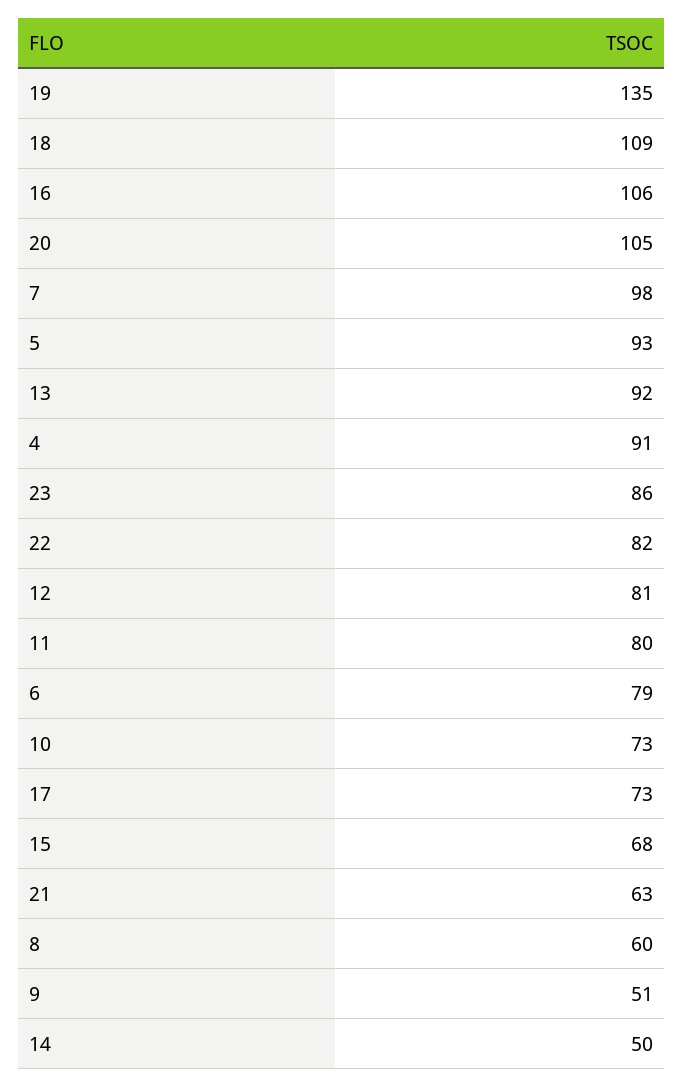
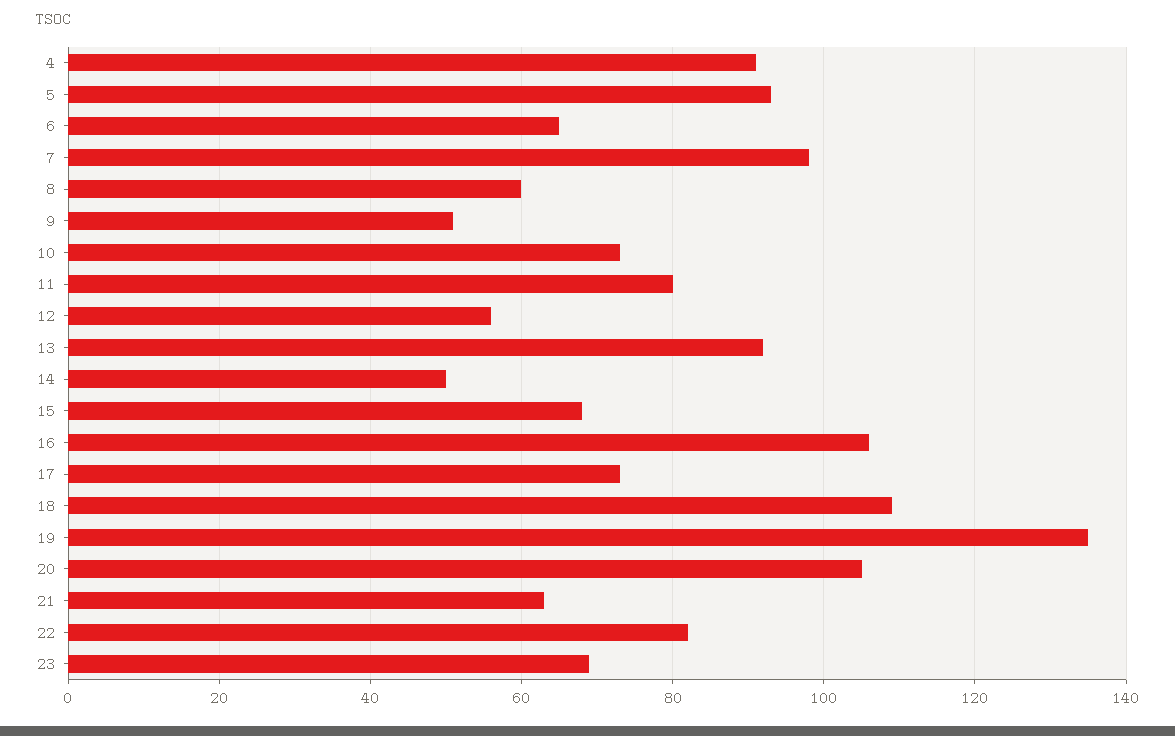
23: 86 -> 70
12: 81 -> 55
6: 79 -> 65

